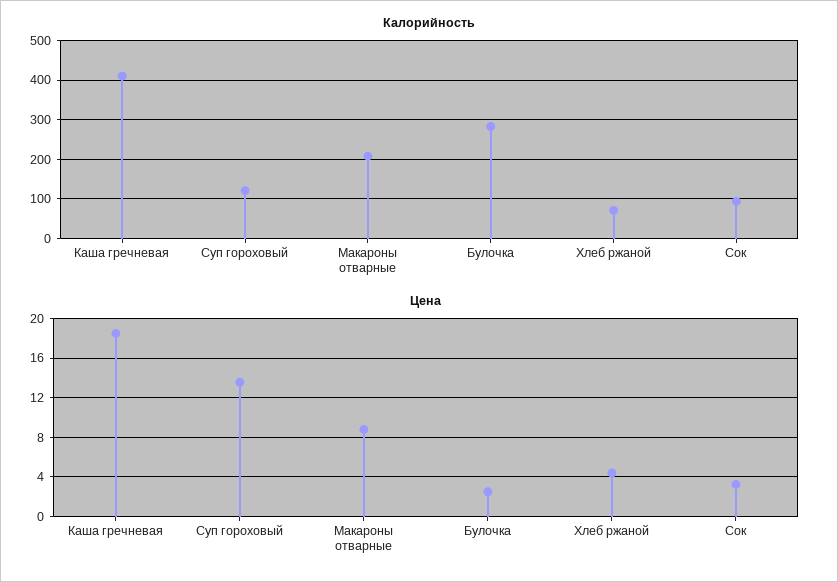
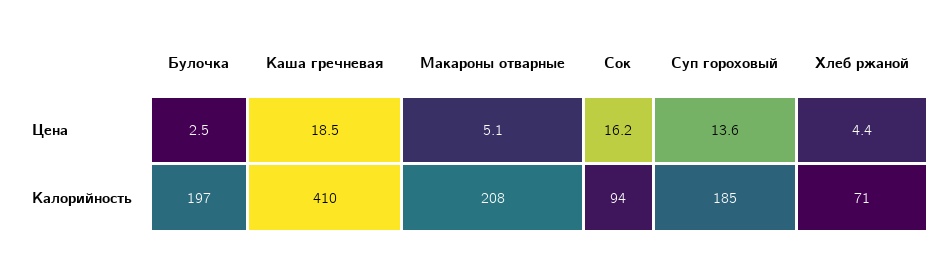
Калорийность, Суп гороховый: 120 -> 185
Калорийность, Булочка: 280 -> 197
Цена, Макароны отварные: 9 -> 5.1
Цена, Сок: 3 -> 16.2

